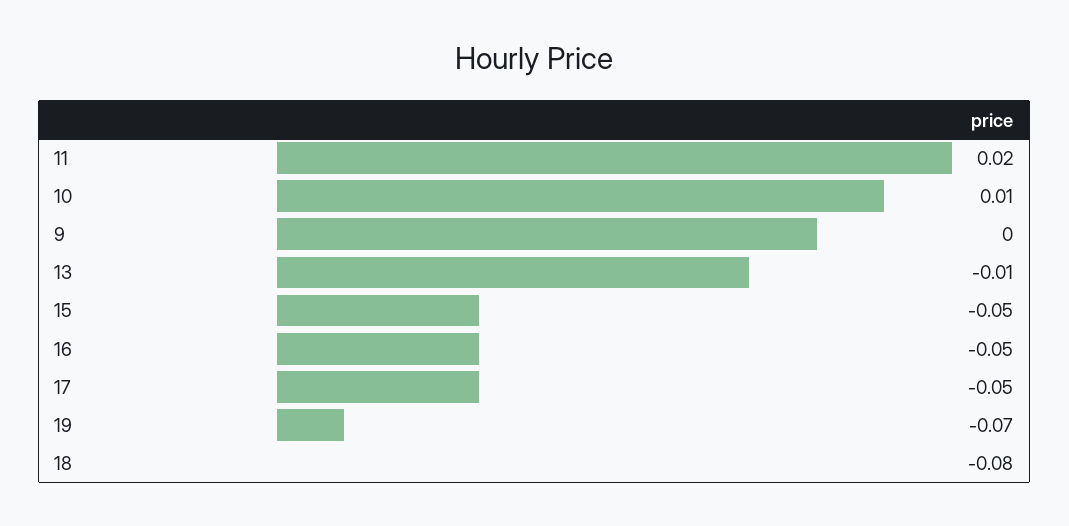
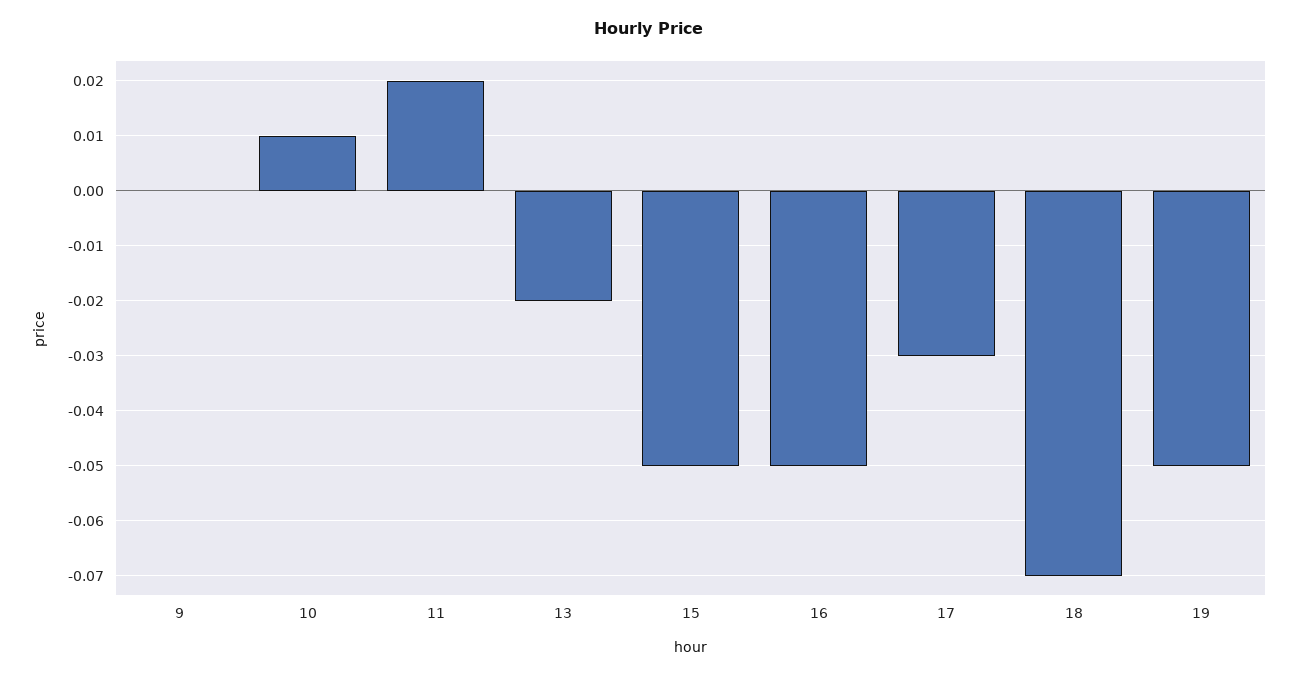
13: -0.01 -> -0.02
17: -0.05 -> -0.03
19: -0.07 -> -0.05
18: -0.08 -> -0.07

